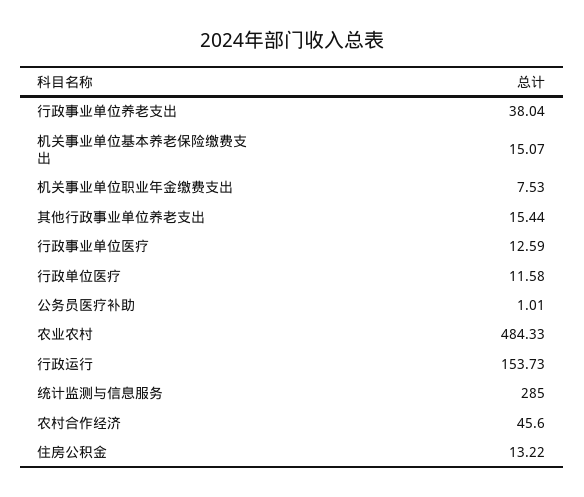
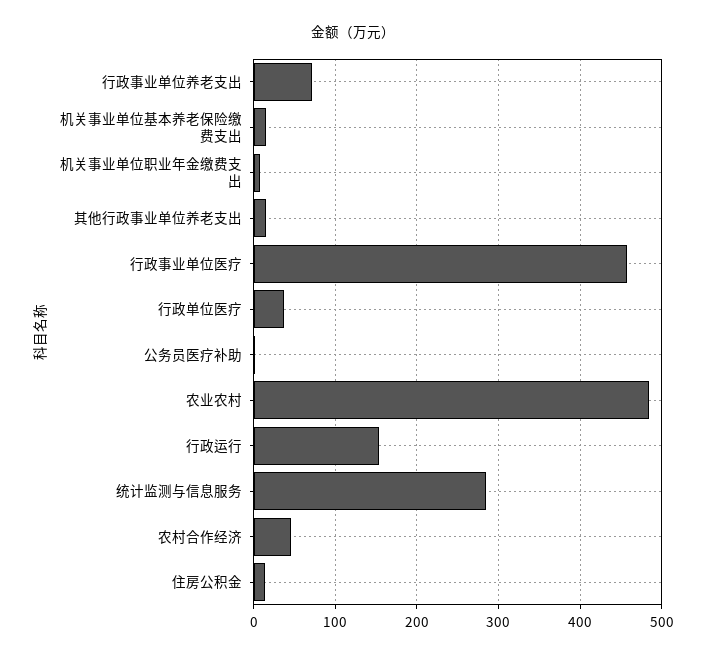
行政事业单位养老支出: 38.04 -> 70
行政事业单位医疗: 12.59 -> 460
行政单位医疗: 11.58 -> 40

